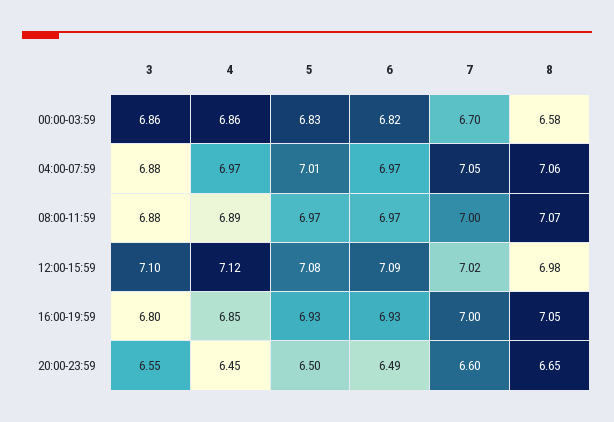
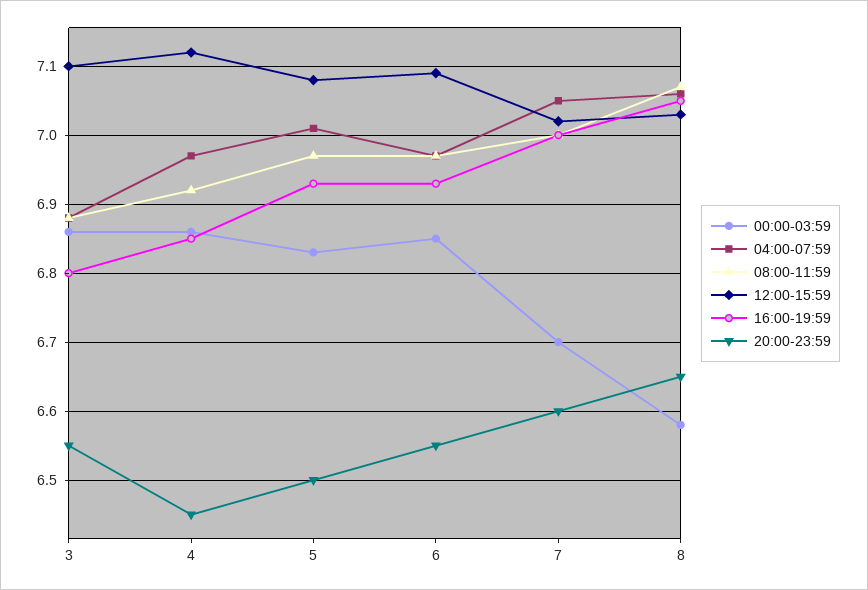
00:00-03:59, 6: 6.82 -> 6.85
08:00-11:59, 4: 6.89 -> 6.92
12:00-15:59, 8: 6.98 -> 7.03
20:00-23:59, 6: 6.49 -> 6.55

